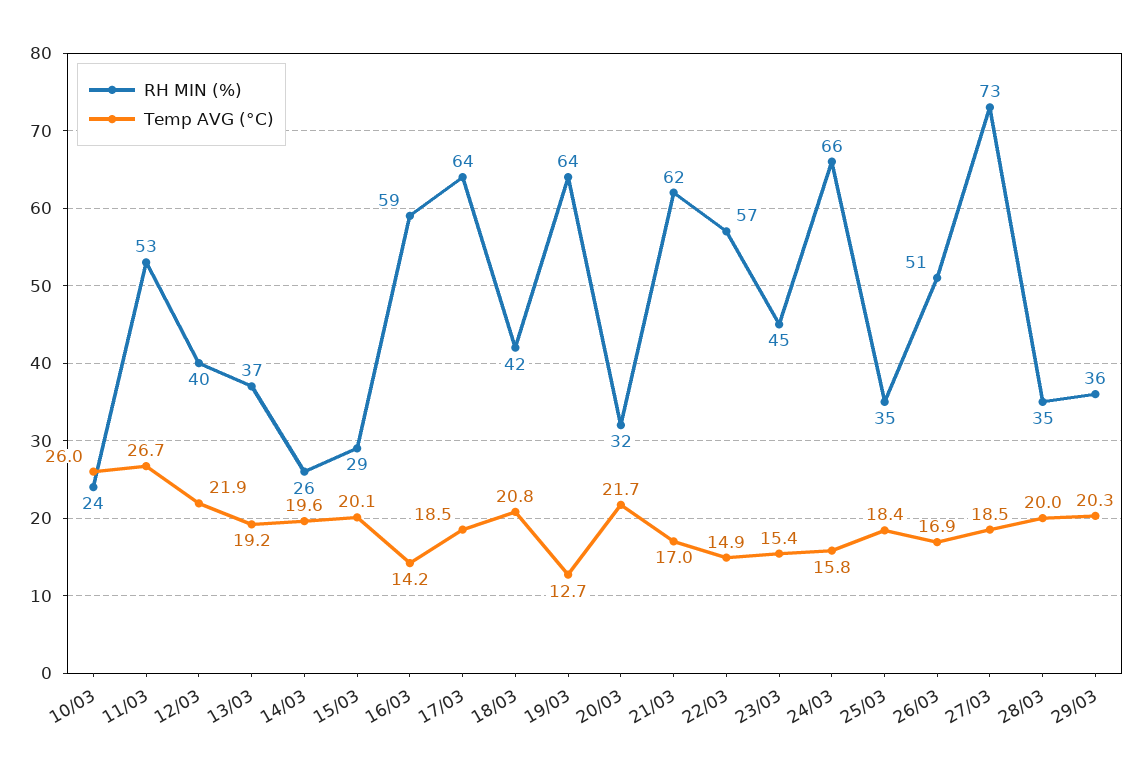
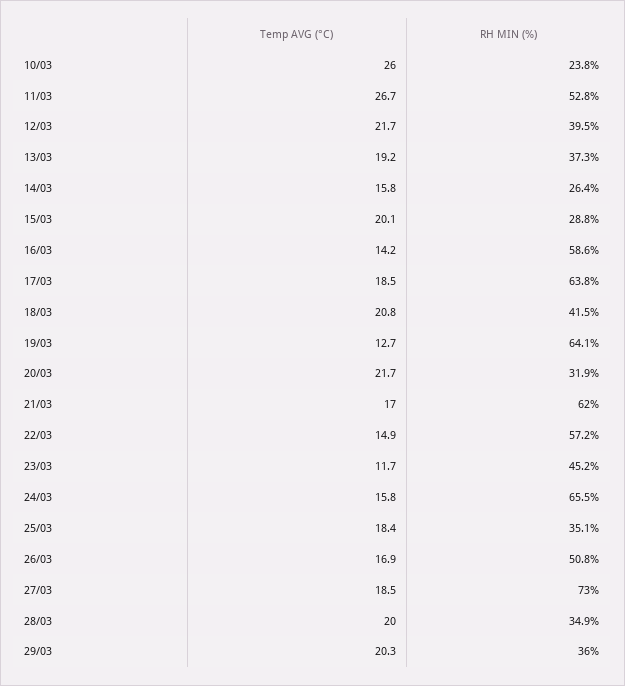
Temp AVG (°C), 12/03: 21.9 -> 21.7
Temp AVG (°C), 14/03: 19.6 -> 15.8
Temp AVG (°C), 23/03: 15.4 -> 11.7

